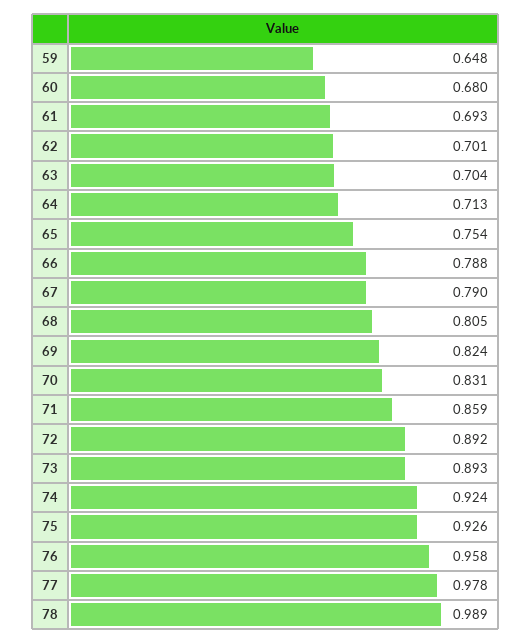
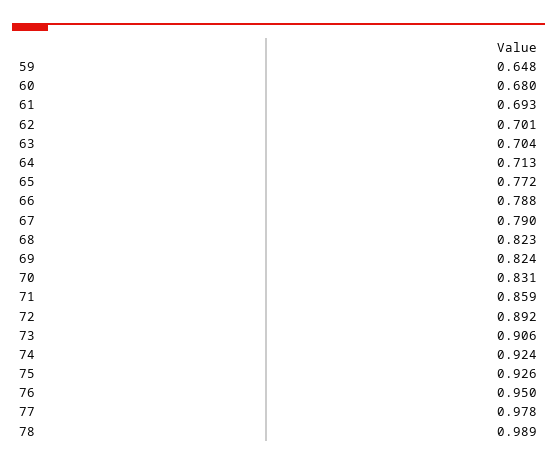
65: 0.754 -> 0.772
68: 0.805 -> 0.823
73: 0.893 -> 0.906
76: 0.958 -> 0.95

